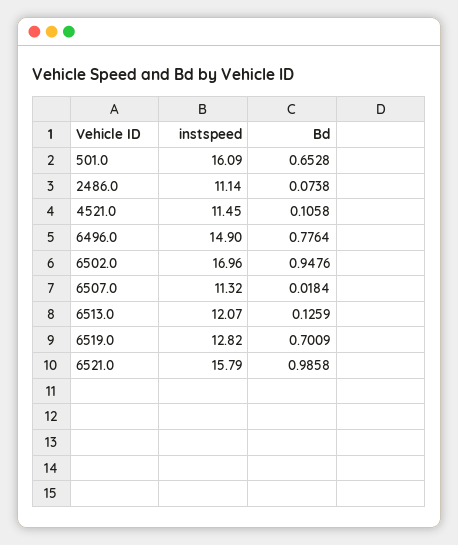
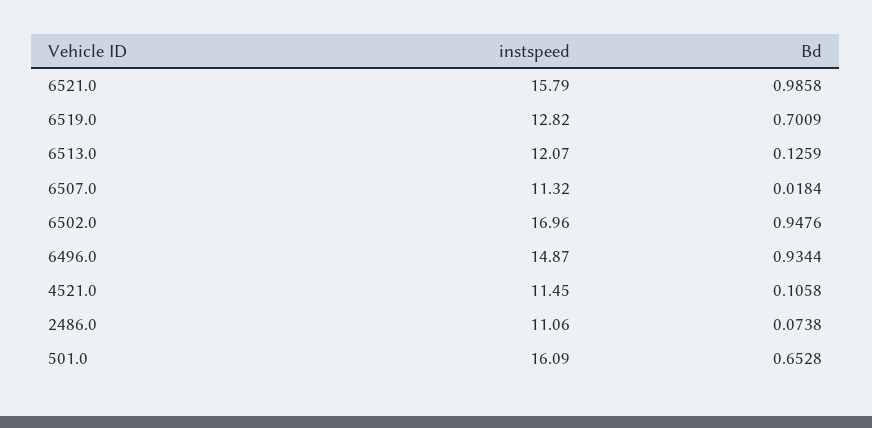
instspeed, 2486.0: 11.14 -> 11.06
instspeed, 6496.0: 14.9 -> 14.87
Bd, 6496.0: 0.7764 -> 0.9344

